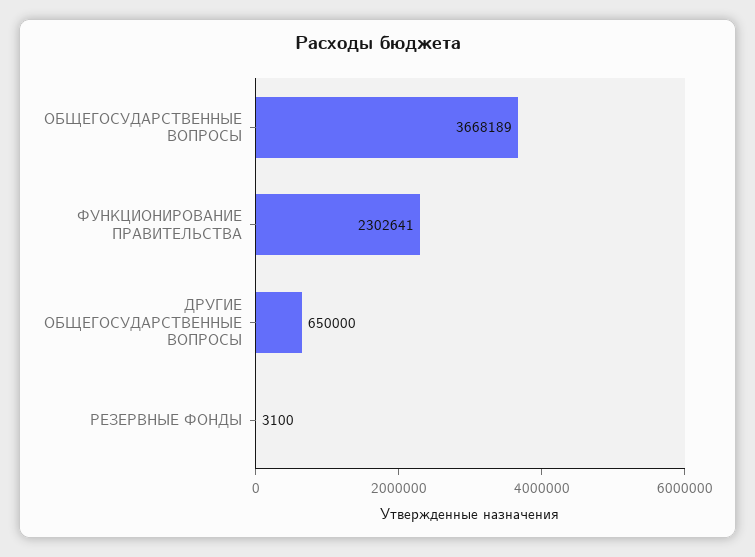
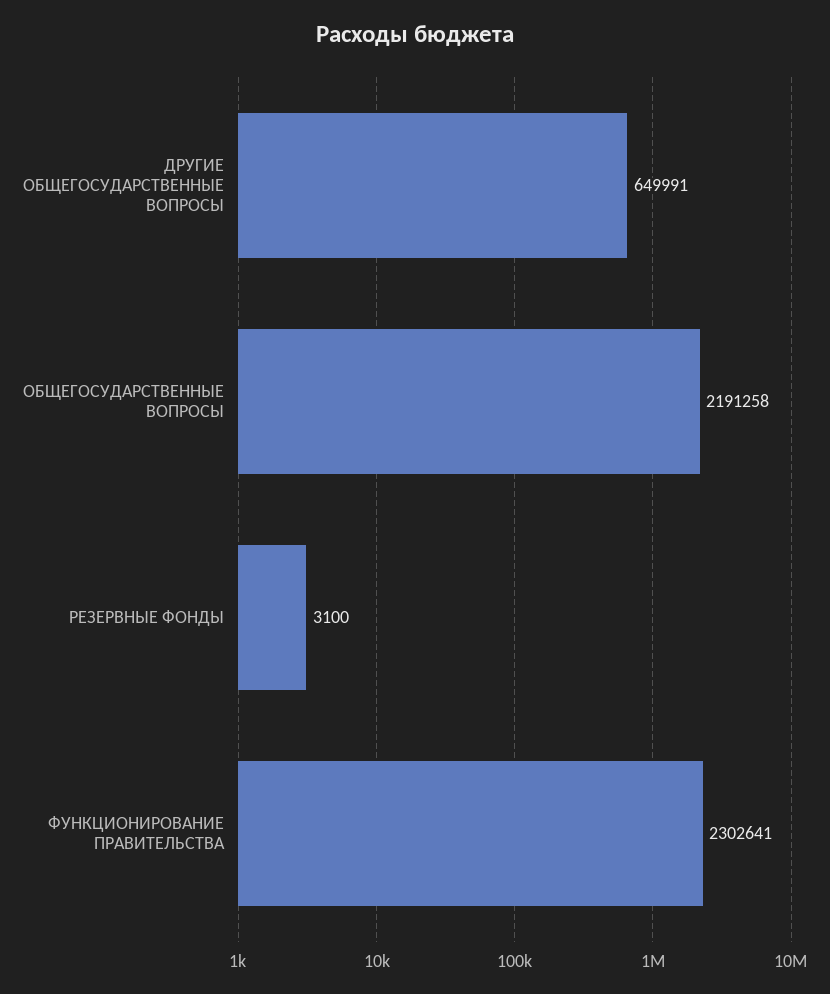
ОБЩЕГОСУДАРСТВЕННЫЕ ВОПРОСЫ: 3668189 -> 2191258
ДРУГИЕ ОБЩЕГОСУДАРСТВЕННЫЕ ВОПРОСЫ: 650000 -> 649991

